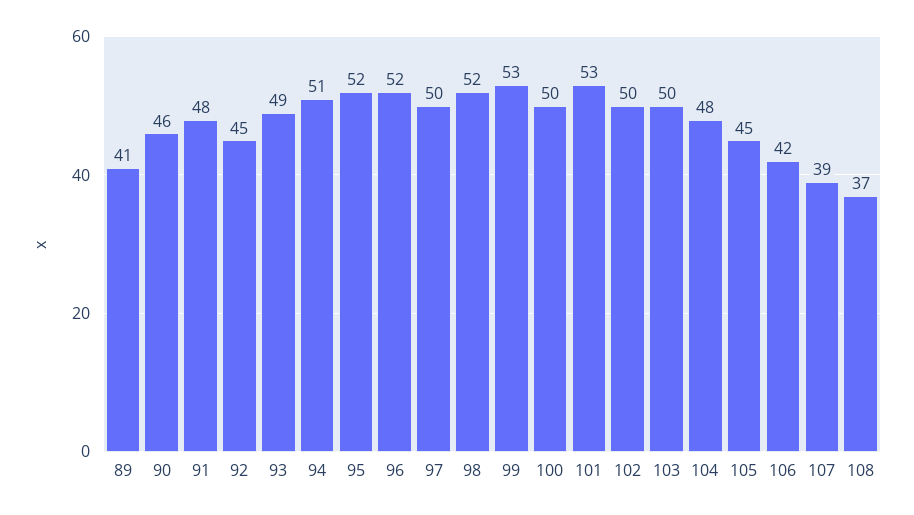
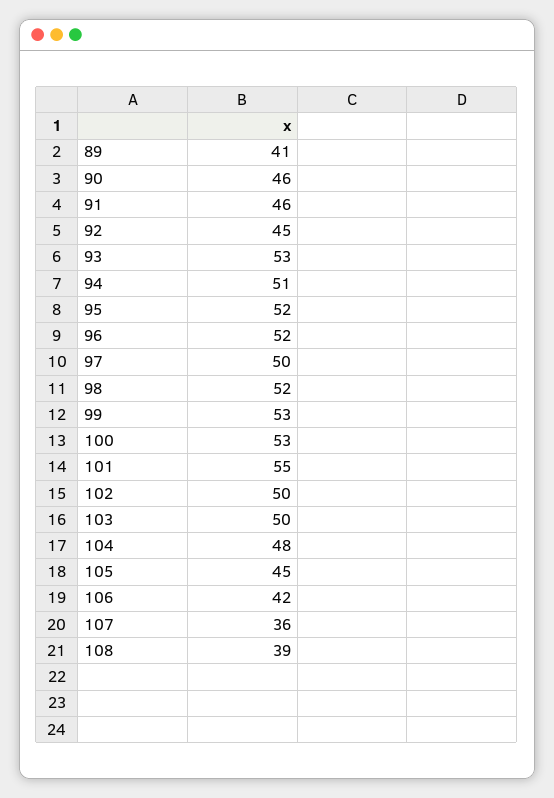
91: 48 -> 46
93: 49 -> 53
100: 50 -> 53
101: 53 -> 55
107: 39 -> 36
108: 37 -> 39

